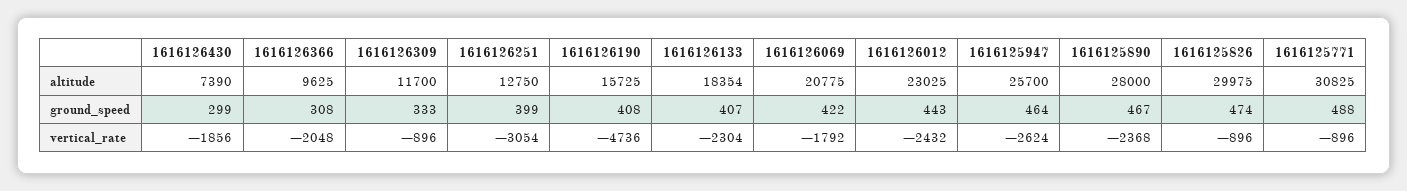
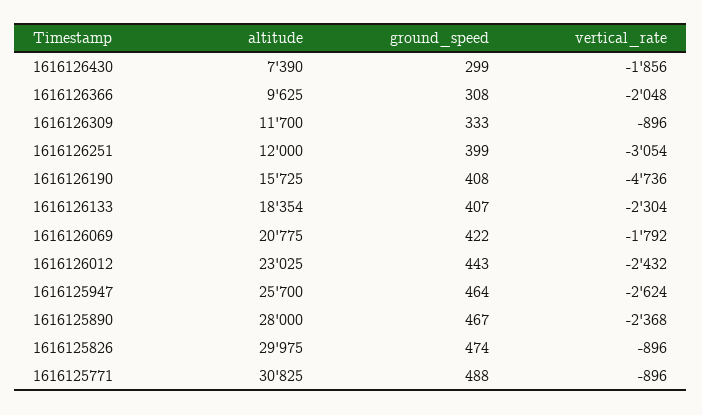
1616126251, altitude: 12750 -> 12000

